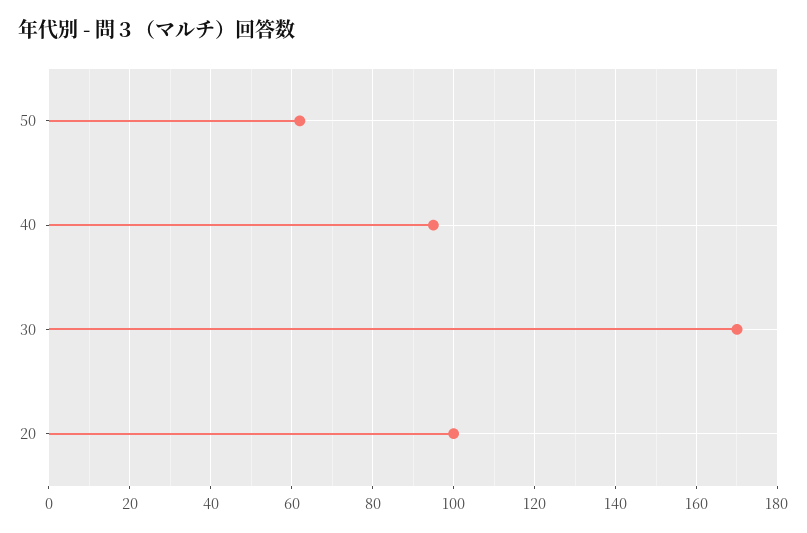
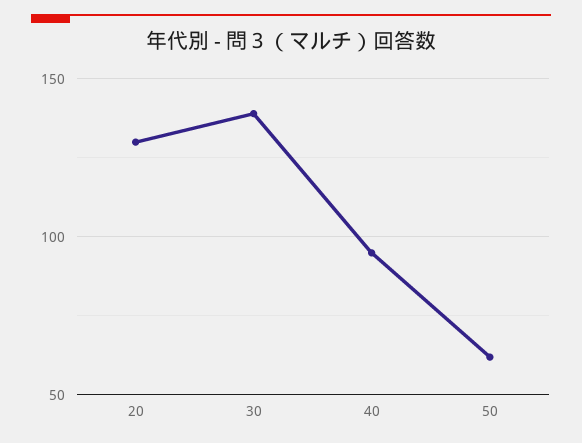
30: 170 -> 140
20: 100 -> 130

